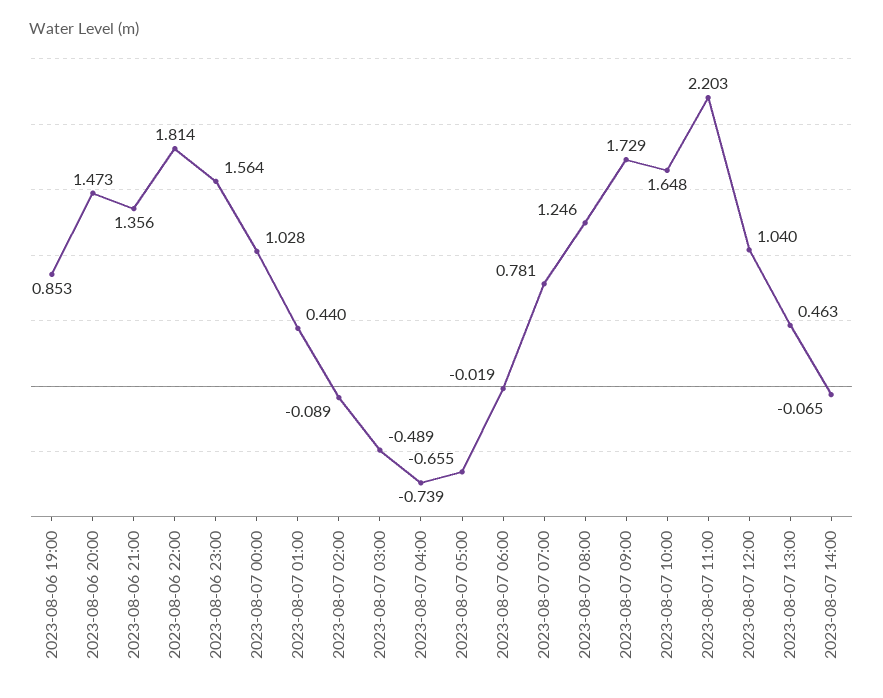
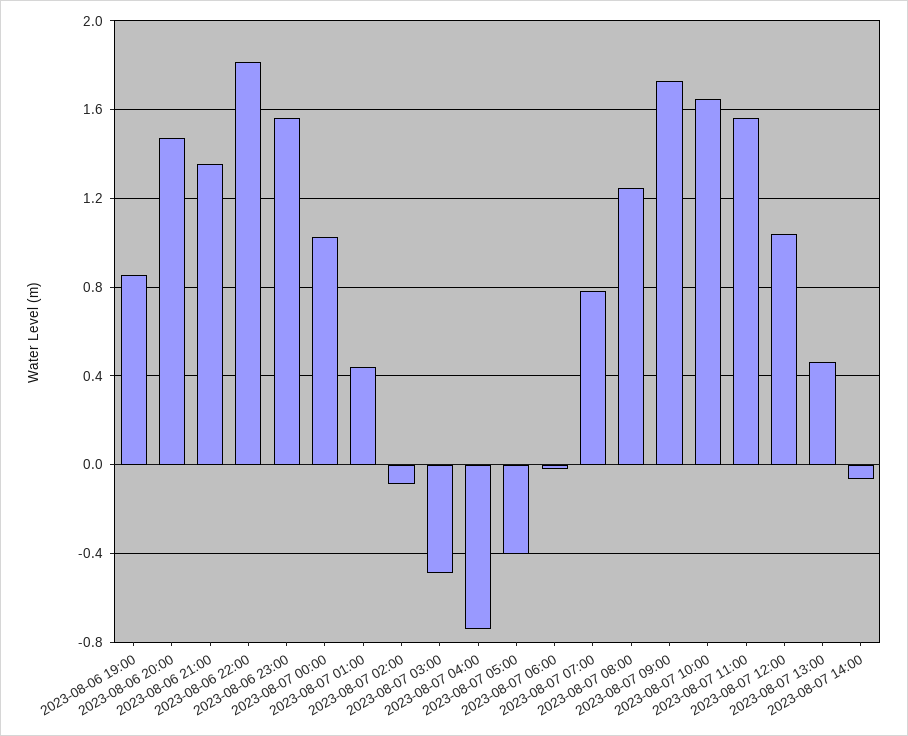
2023-08-07 05:00: -0.655 -> -0.4
2023-08-07 11:00: 2.203 -> 1.55

